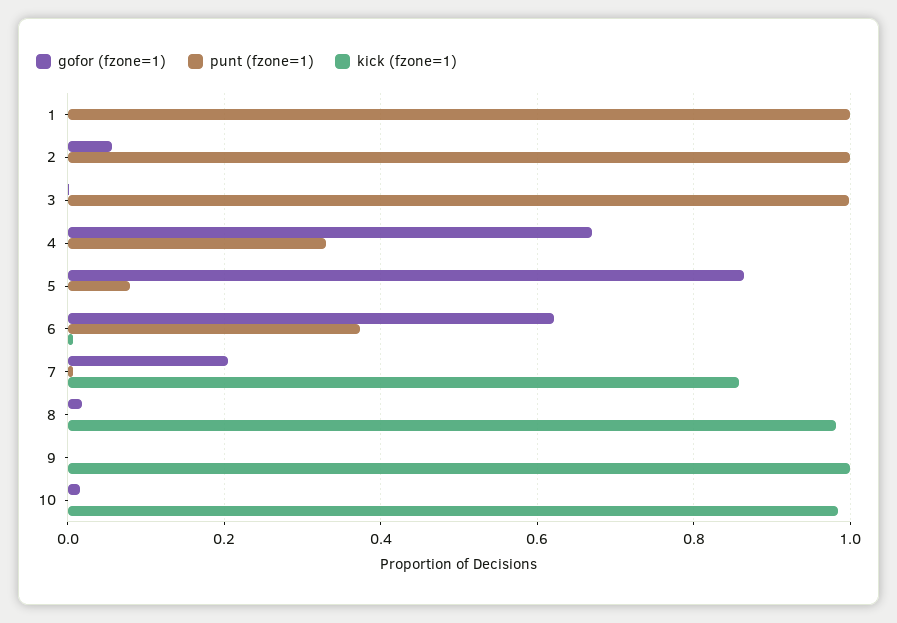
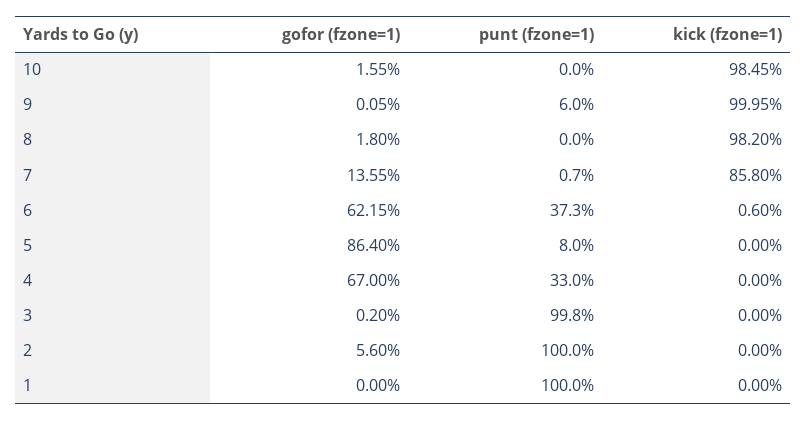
gofor (fzone=1), 7: 0.2 -> 0.1355
punt (fzone=1), 9: 0 -> 0.06

